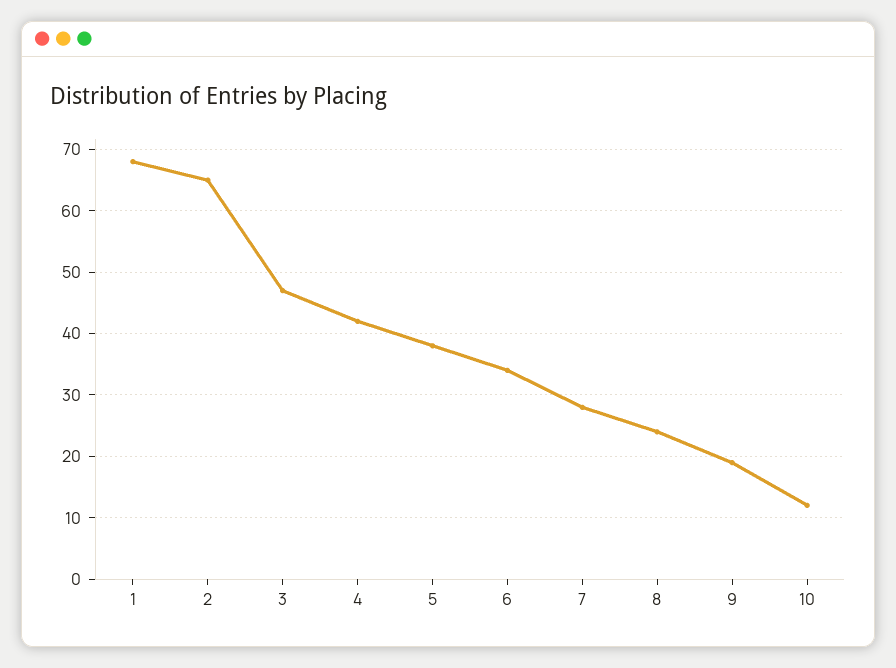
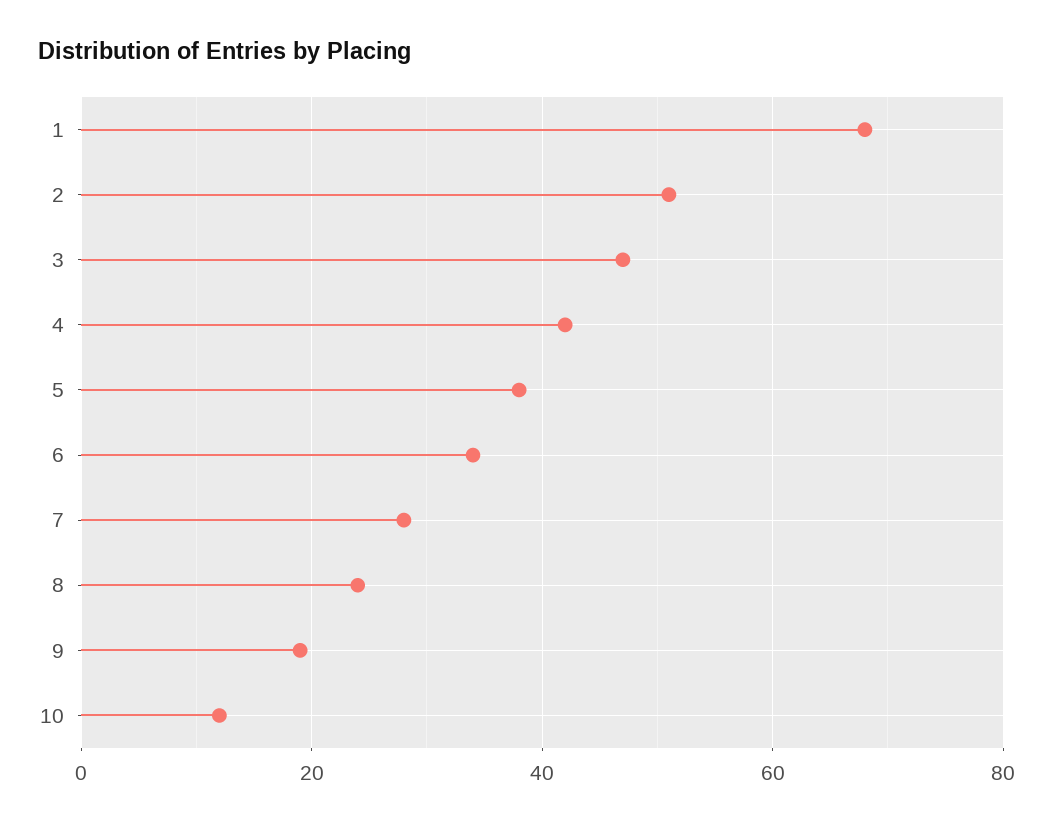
2: 65 -> 50

